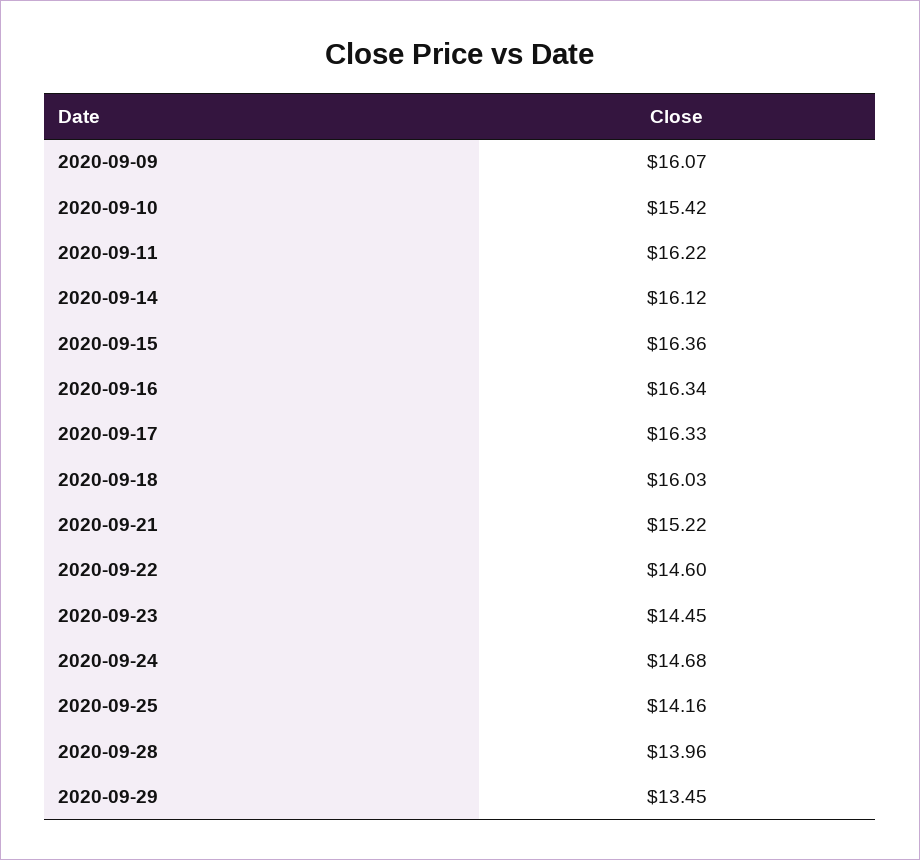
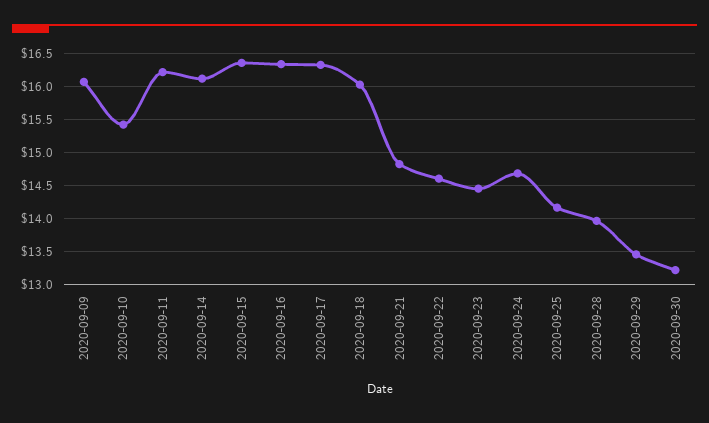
2020-09-21: 15.22 -> 14.8
2020-09-30: none -> 13.2

